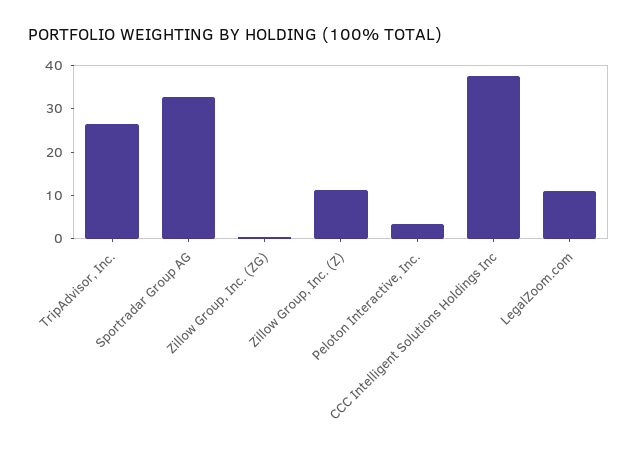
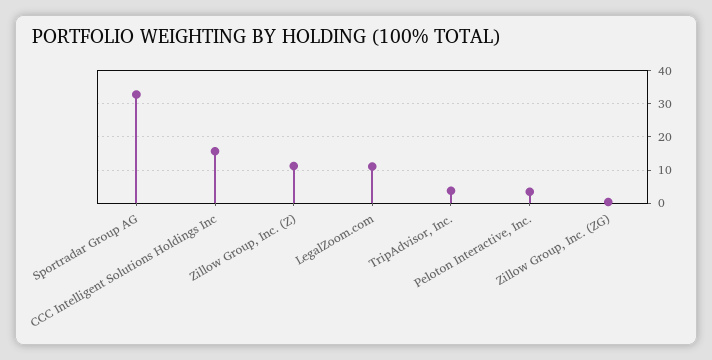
TripAdvisor, Inc.: 26 -> 4
CCC Intelligent Solutions Holdings Inc: 38 -> 16

